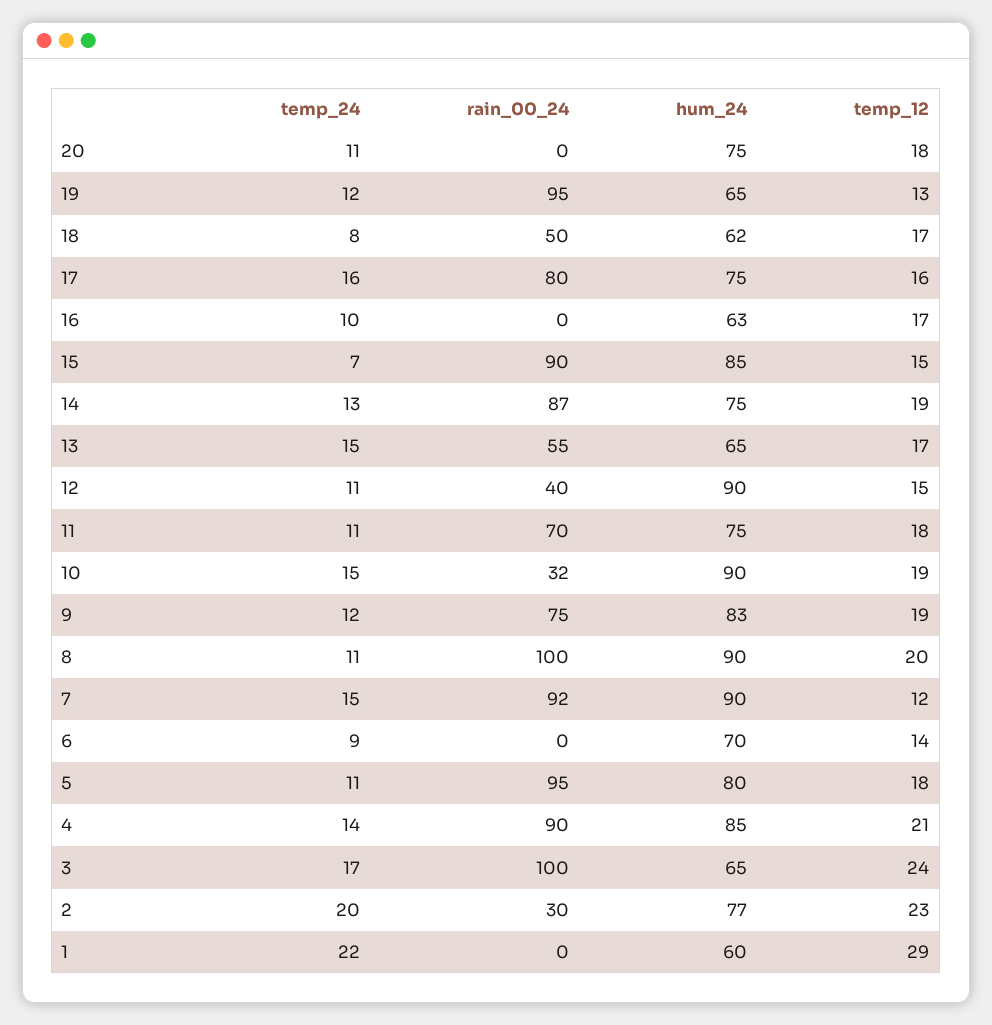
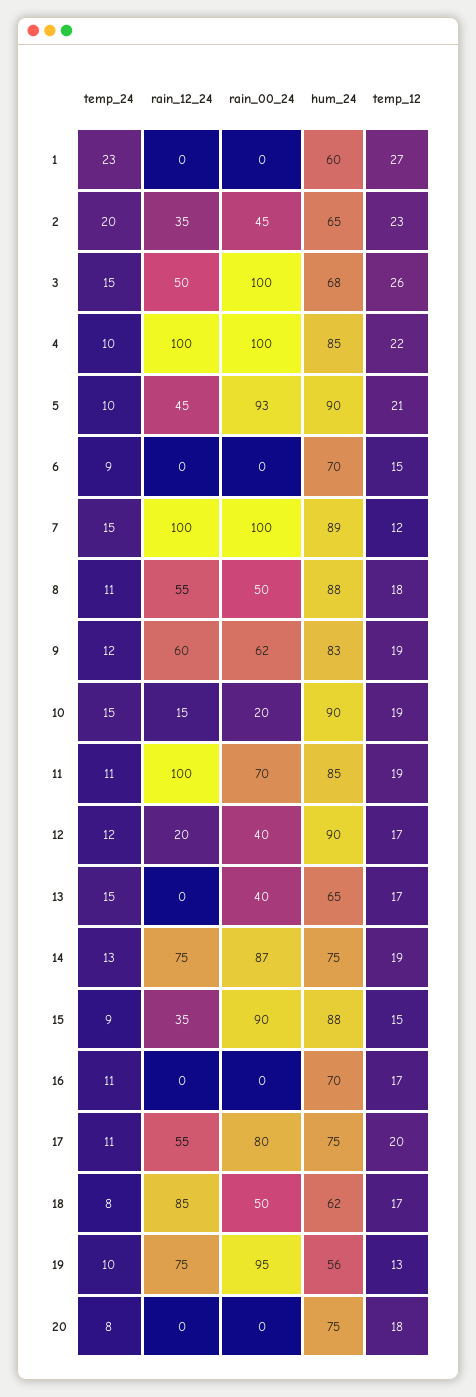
temp_24, 20: 11 -> 8
temp_24, 19: 12 -> 10
hum_24, 19: 65 -> 56
temp_24, 17: 16 -> 11
temp_12, 17: 16 -> 20
temp_24, 16: 10 -> 11
hum_24, 16: 63 -> 70
temp_24, 15: 7 -> 9
hum_24, 15: 85 -> 88
rain_00_24, 13: 55 -> 40
temp_24, 12: 11 -> 12
temp_12, 12: 15 -> 17
hum_24, 11: 75 -> 85
temp_12, 11: 18 -> 19
rain_00_24, 10: 32 -> 20
rain_00_24, 9: 75 -> 62
rain_00_24, 8: 100 -> 50
hum_24, 8: 90 -> 88
temp_12, 8: 20 -> 18
rain_00_24, 7: 92 -> 100
hum_24, 7: 90 -> 89
temp_12, 6: 14 -> 15
temp_24, 5: 11 -> 10
rain_00_24, 5: 95 -> 93
hum_24, 5: 80 -> 90
temp_12, 5: 18 -> 21
temp_24, 4: 14 -> 10
rain_00_24, 4: 90 -> 100
temp_12, 4: 21 -> 22
temp_24, 3: 17 -> 15
hum_24, 3: 65 -> 68
temp_12, 3: 24 -> 26
rain_00_24, 2: 30 -> 45
hum_24, 2: 77 -> 65
temp_24, 1: 22 -> 23
temp_12, 1: 29 -> 27
rain_12_24, 1: none -> 0
rain_12_24, 2: none -> 35
rain_12_24, 3: none -> 50
rain_12_24, 4: none -> 100
rain_12_24, 5: none -> 45
rain_12_24, 6: none -> 0
rain_12_24, 7: none -> 100
rain_12_24, 8: none -> 55
rain_12_24, 9: none -> 60
rain_12_24, 10: none -> 15
rain_12_24, 11: none -> 100
rain_12_24, 12: none -> 20
rain_12_24, 13: none -> 0
rain_12_24, 14: none -> 75
rain_12_24, 15: none -> 35
rain_12_24, 16: none -> 0
rain_12_24, 17: none -> 55
rain_12_24, 18: none -> 85
rain_12_24, 19: none -> 75
rain_12_24, 20: none -> 0

